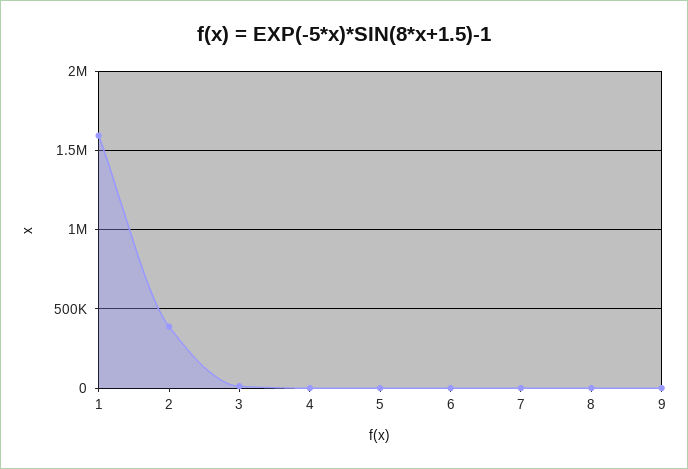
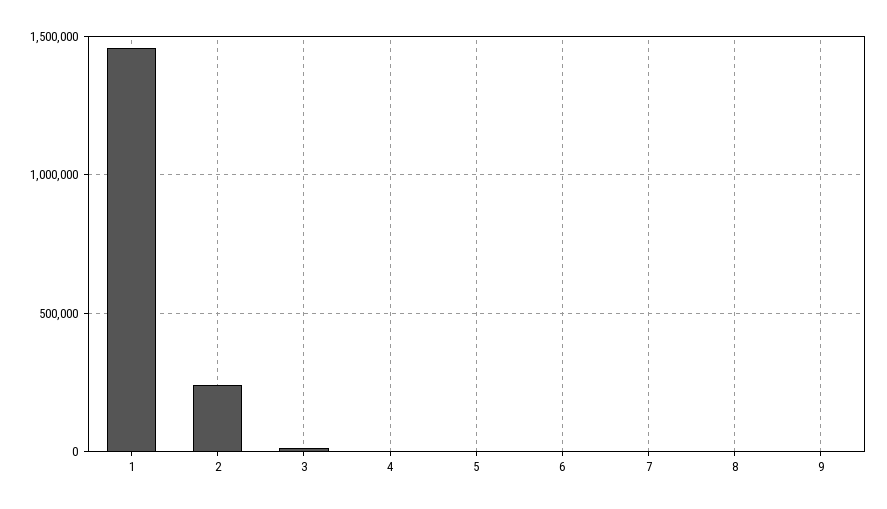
1: 1600000 -> 1450000
2: 400000 -> 250000

